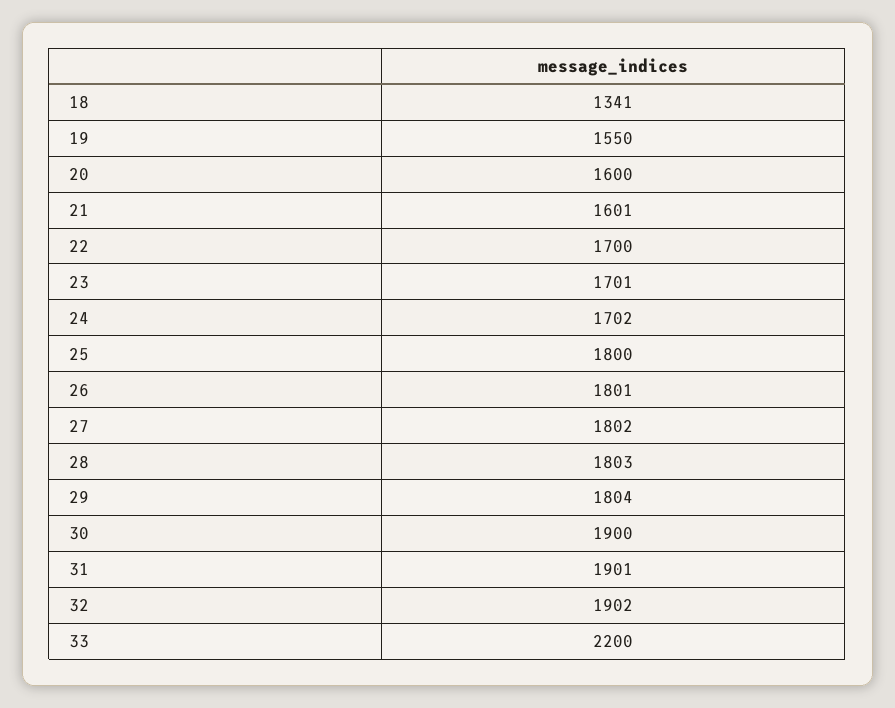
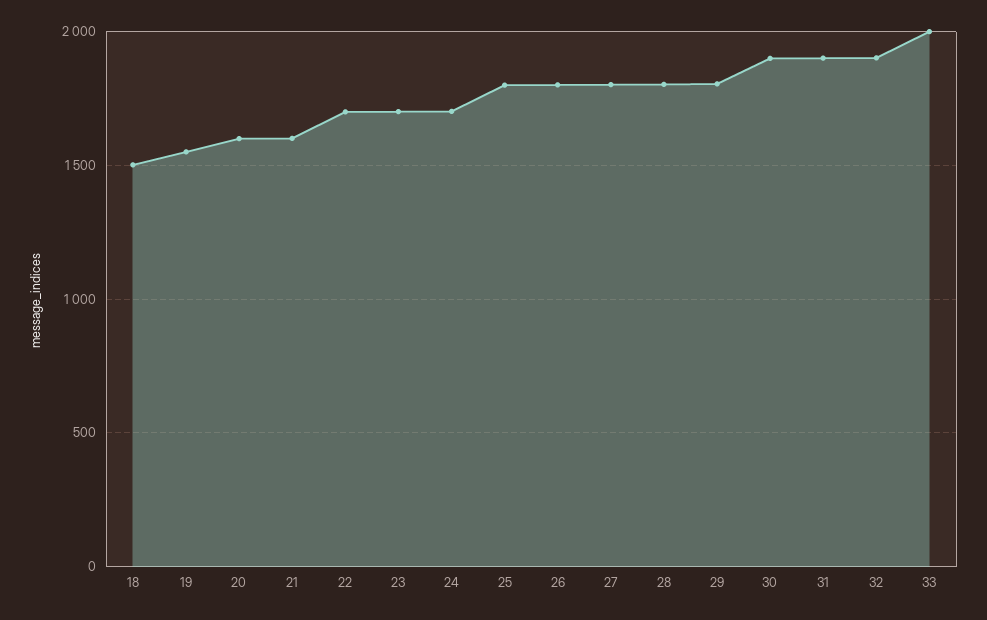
18: 1341 -> 1500
33: 2200 -> 2000

